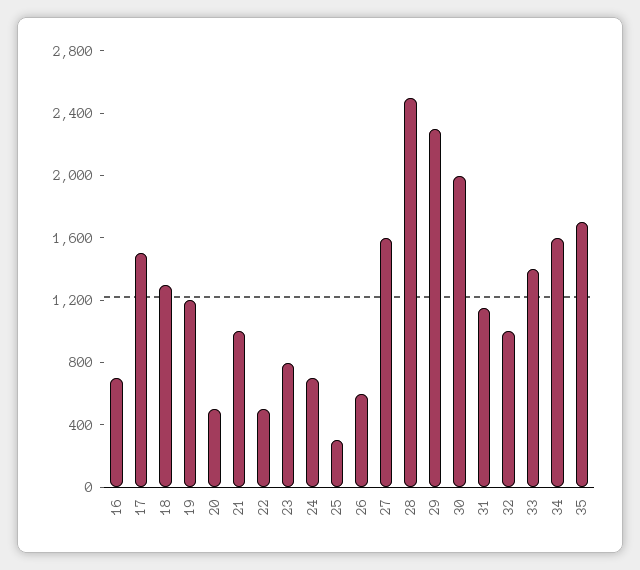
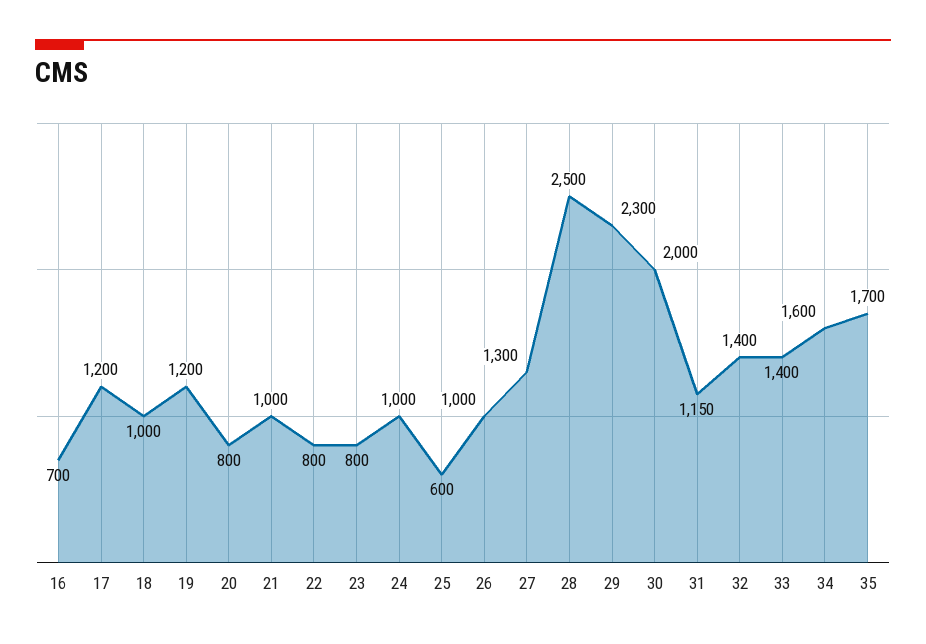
17: 1500 -> 1200
18: 1300 -> 1000
20: 500 -> 800
22: 500 -> 800
24: 700 -> 1000
25: 300 -> 600
26: 600 -> 1000
27: 1600 -> 1300
32: 1000 -> 1400

